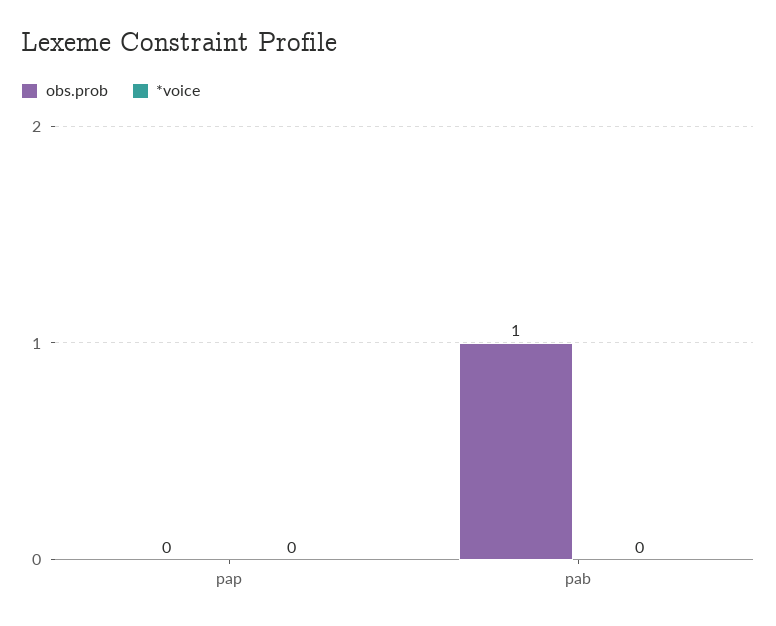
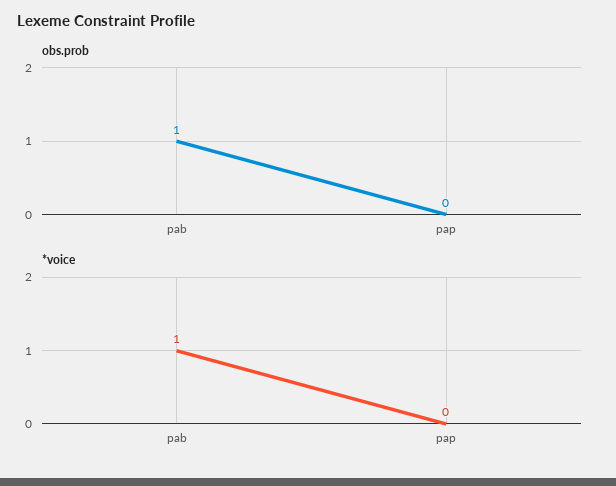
*voice, pab: 0 -> 1

